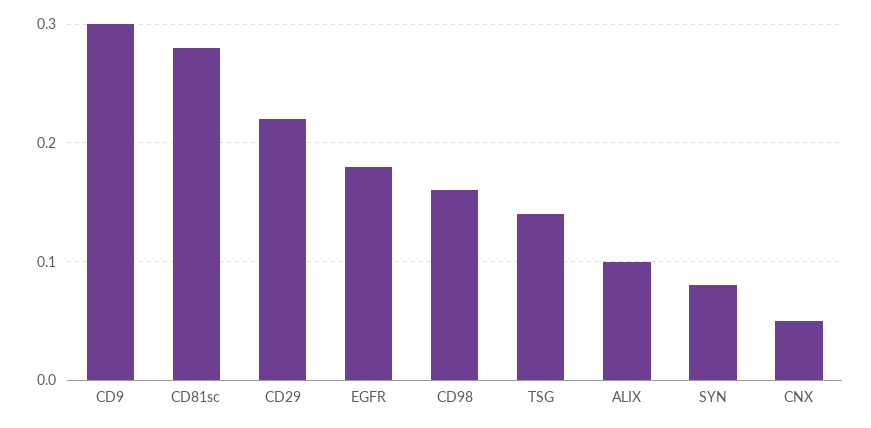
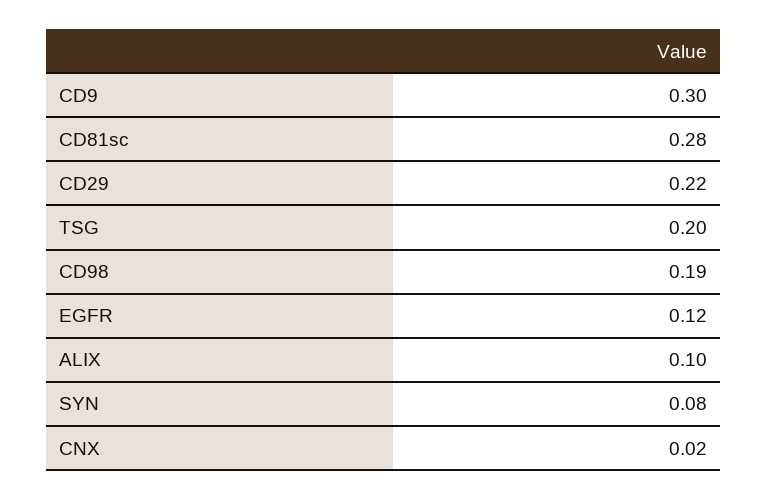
EGFR: 0.18 -> 0.12
CD98: 0.16 -> 0.19
TSG: 0.14 -> 0.2
CNX: 0.05 -> 0.02

